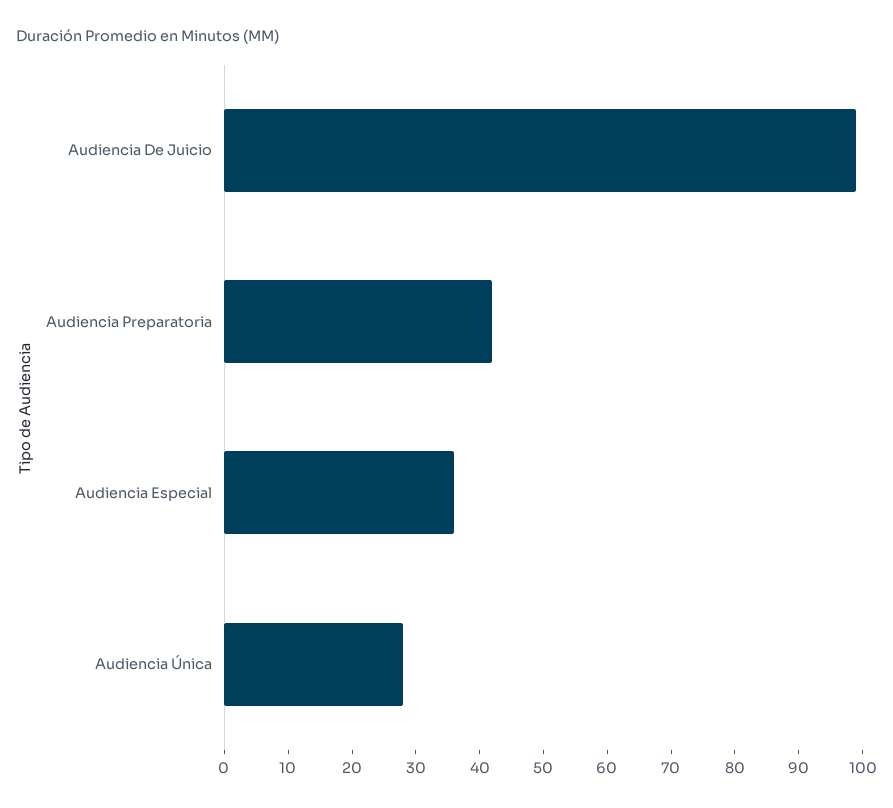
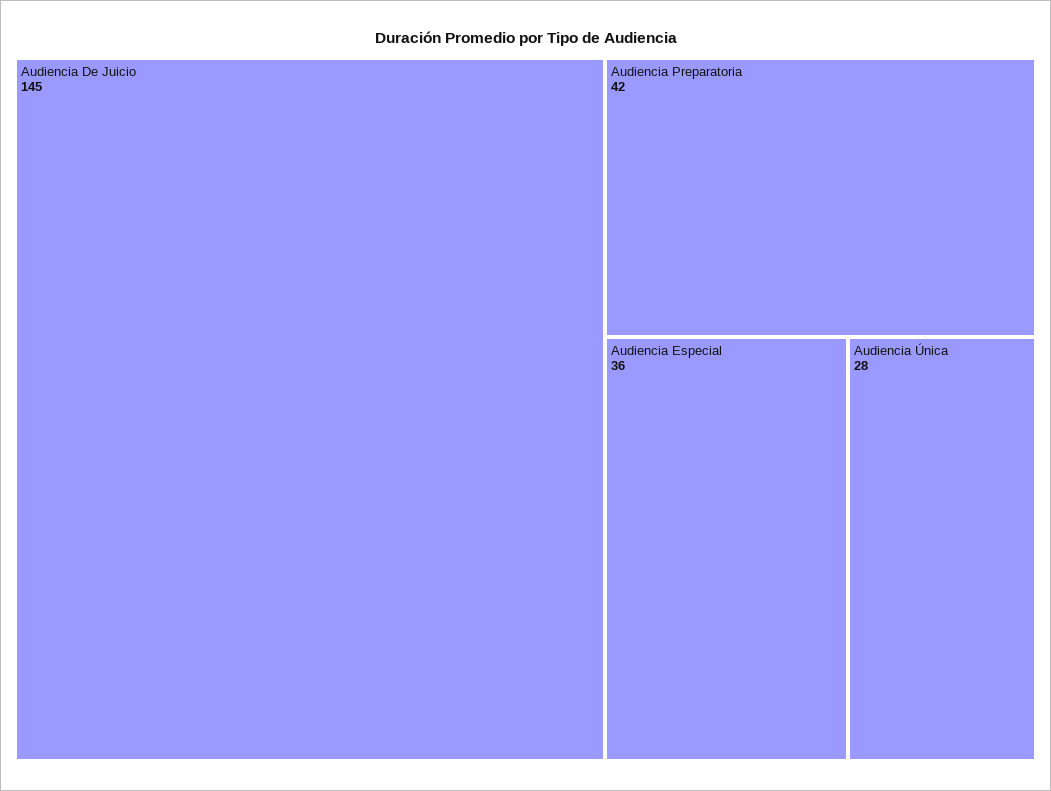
Audiencia De Juicio: 100 -> 145

